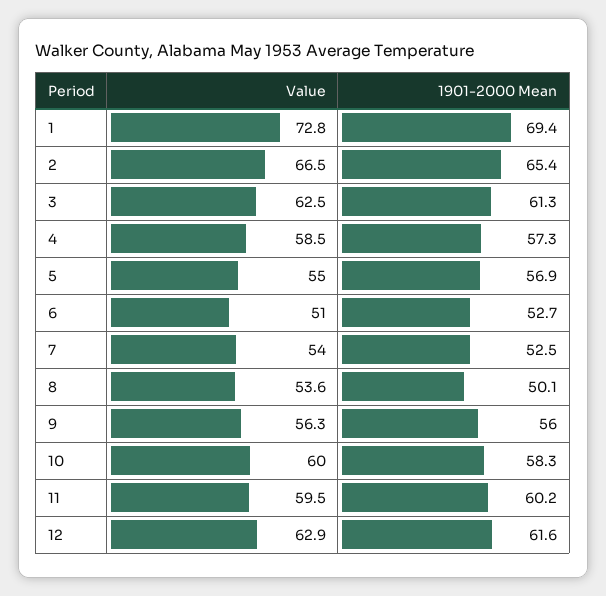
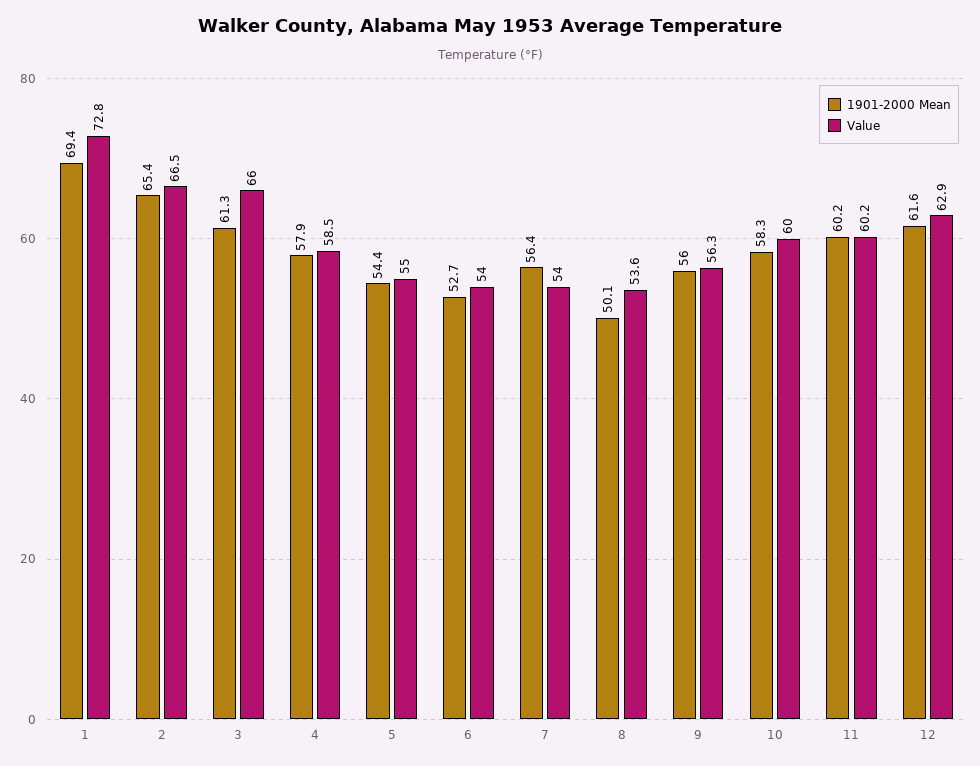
Value, 3: 62.5 -> 66
1901-2000 Mean, 4: 57.3 -> 57.9
1901-2000 Mean, 5: 56.9 -> 54.4
Value, 6: 51 -> 54
1901-2000 Mean, 7: 52.5 -> 56.4
Value, 11: 59.5 -> 60.2

